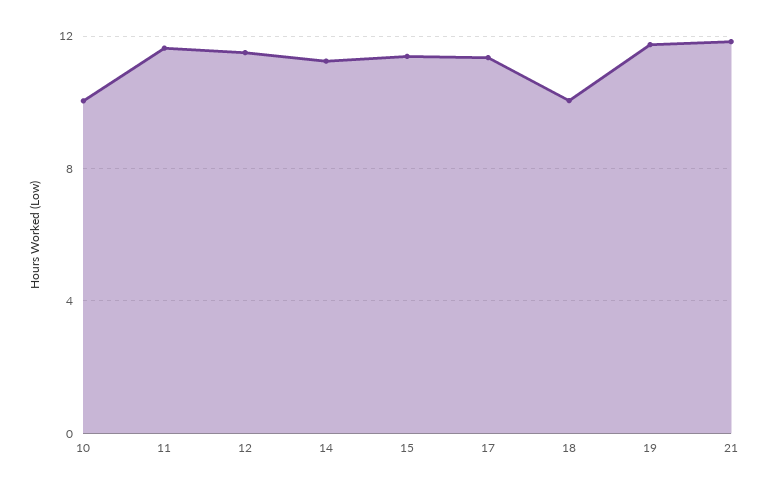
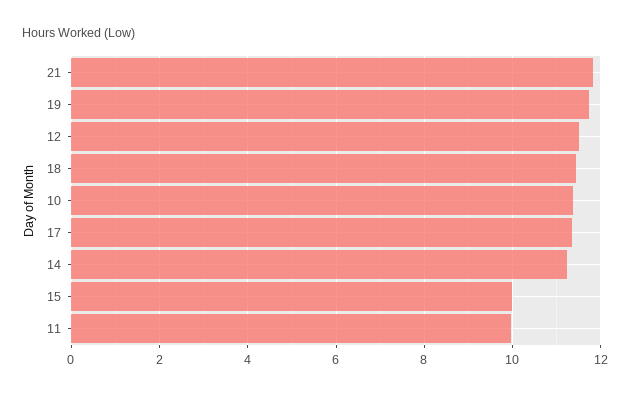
10: 10 -> 11.4
11: 11.5 -> 10
15: 11.5 -> 10
18: 10 -> 11.4

